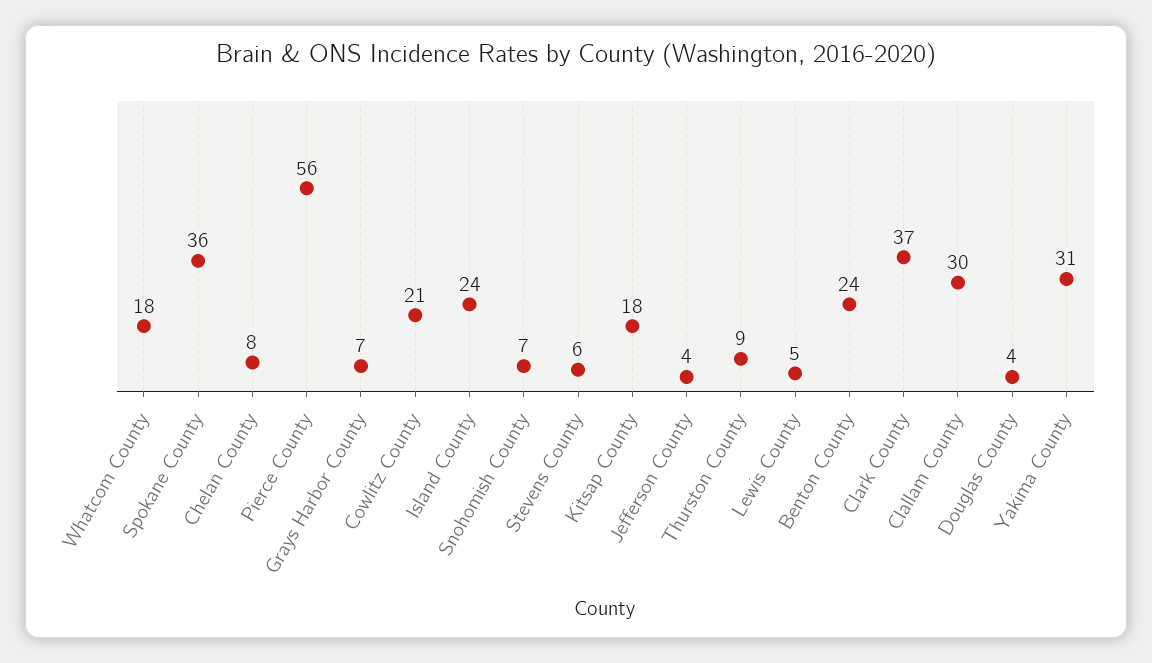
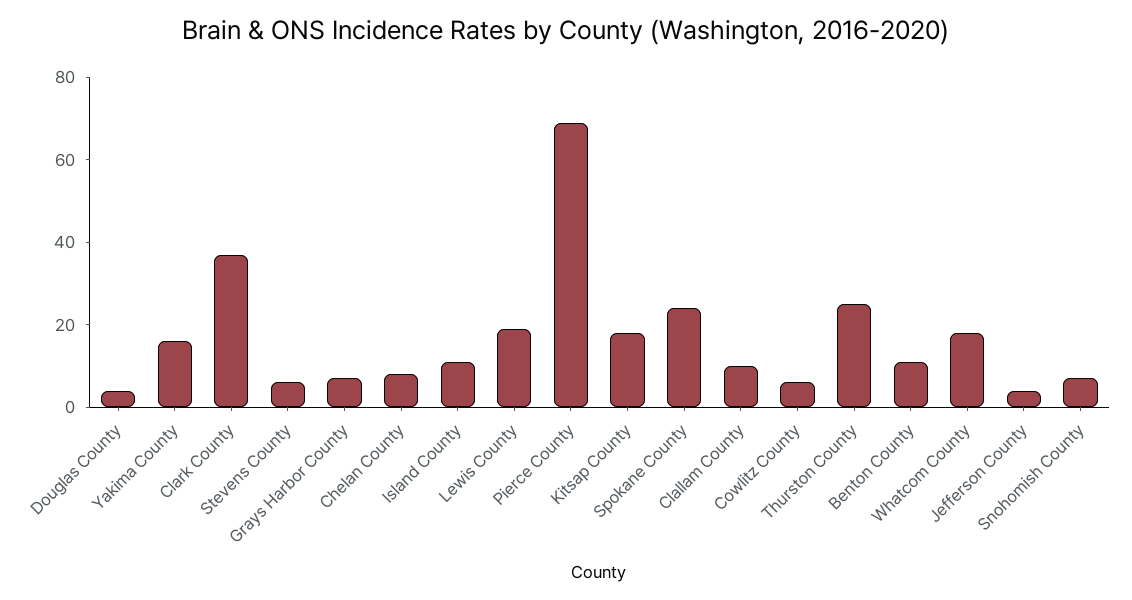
Spokane County: 36 -> 25
Pierce County: 56 -> 70
Cowlitz County: 21 -> 5
Island County: 24 -> 10
Thurston County: 9 -> 25
Lewis County: 5 -> 20
Benton County: 24 -> 10
Clallam County: 30 -> 10
Yakima County: 31 -> 15

